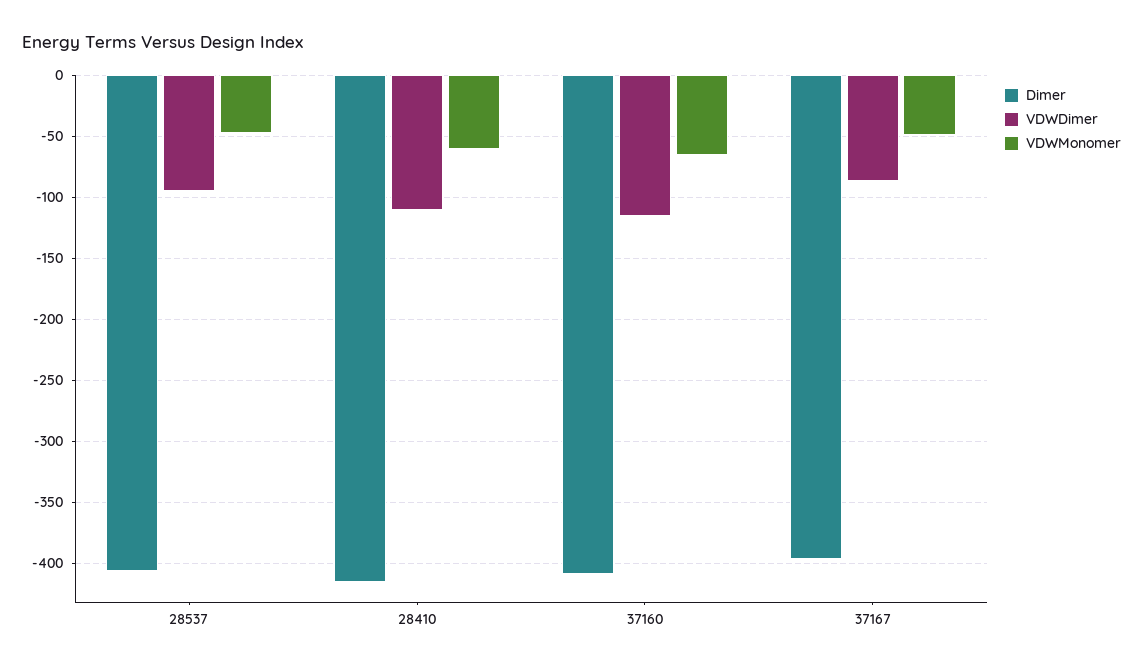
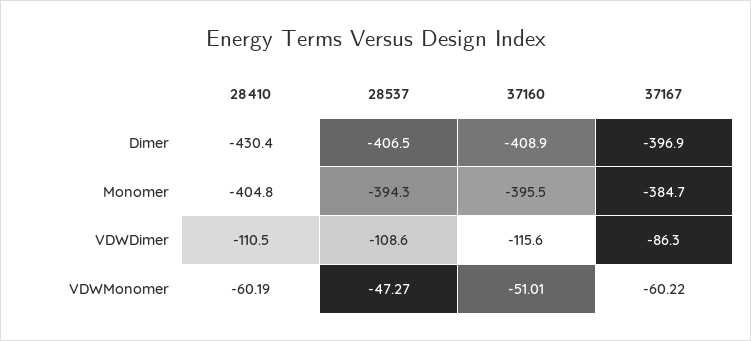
VDWDimer, 28537: -95 -> -108.6
Dimer, 28410: -415 -> -430.4
VDWMonomer, 37160: -65 -> -51.01
VDWMonomer, 37167: -50 -> -60.22
Monomer, 28410: none -> -404.8
Monomer, 28537: none -> -394.3
Monomer, 37160: none -> -395.5
Monomer, 37167: none -> -384.7

